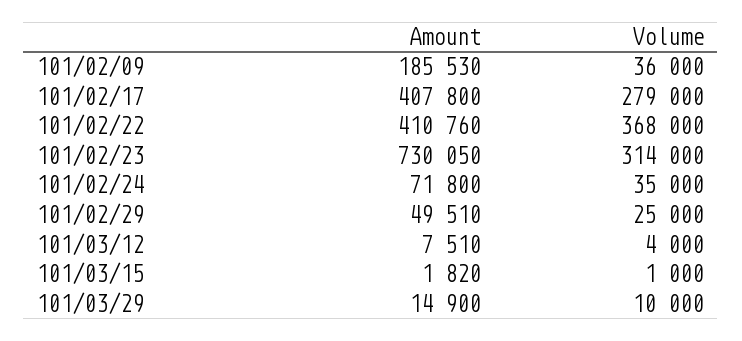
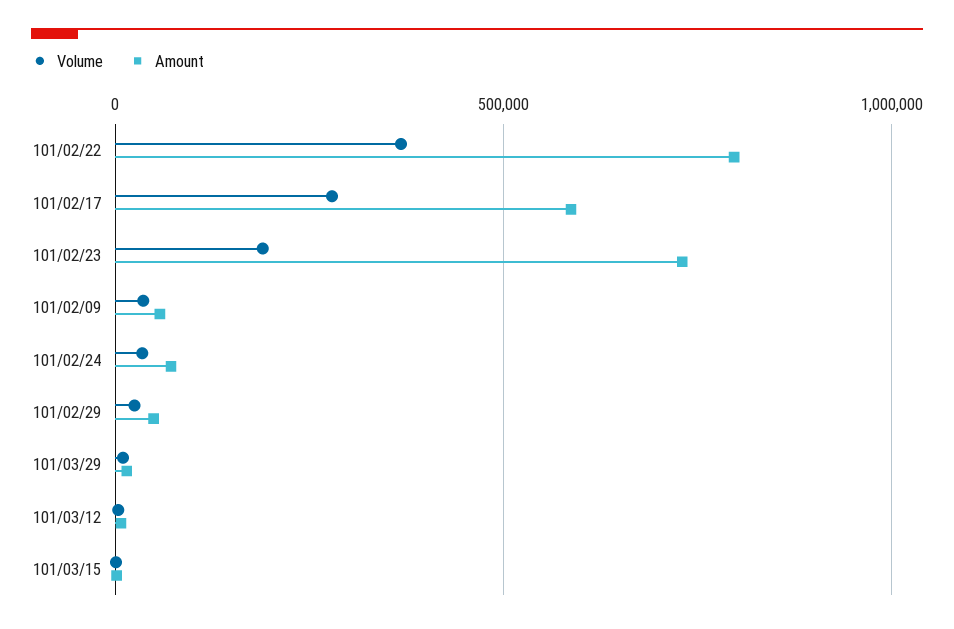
Amount, 101/02/09: 185530 -> 50000
Amount, 101/02/17: 407800 -> 600000
Amount, 101/02/22: 410760 -> 800000
Volume, 101/02/23: 314000 -> 200000

